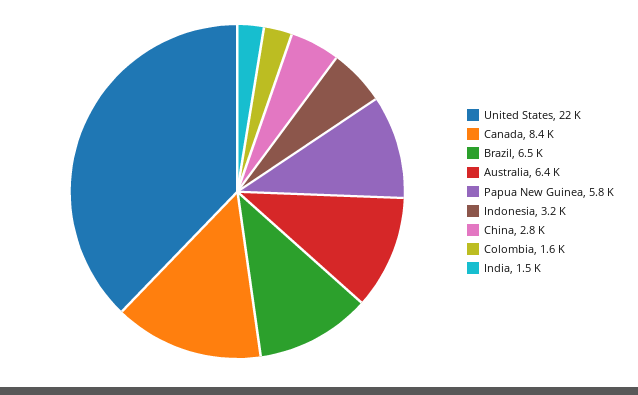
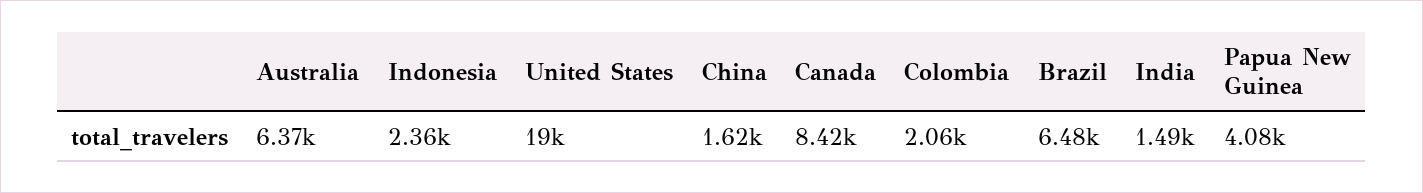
United States: 22000 -> 19000
Papua New Guinea: 5800 -> 4080
Indonesia: 3200 -> 2360
China: 2800 -> 1620
Colombia: 1600 -> 2060

